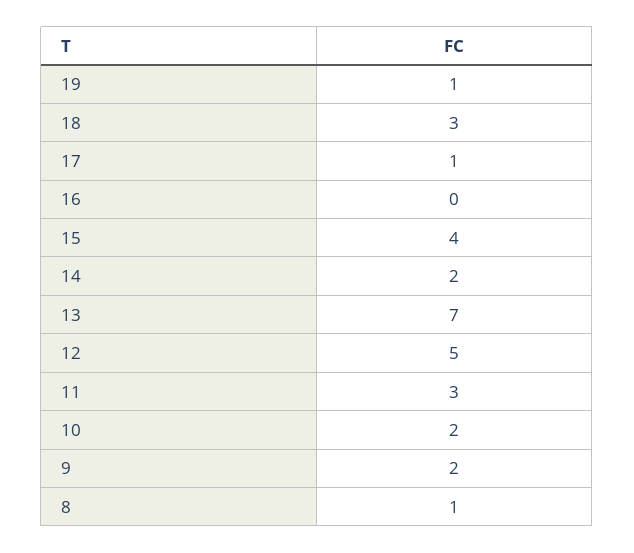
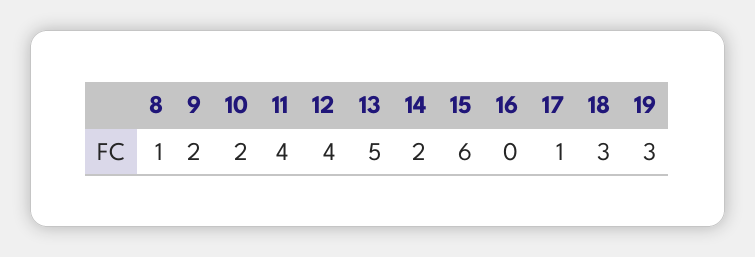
19: 1 -> 3
15: 4 -> 6
13: 7 -> 5
12: 5 -> 4
11: 3 -> 4

